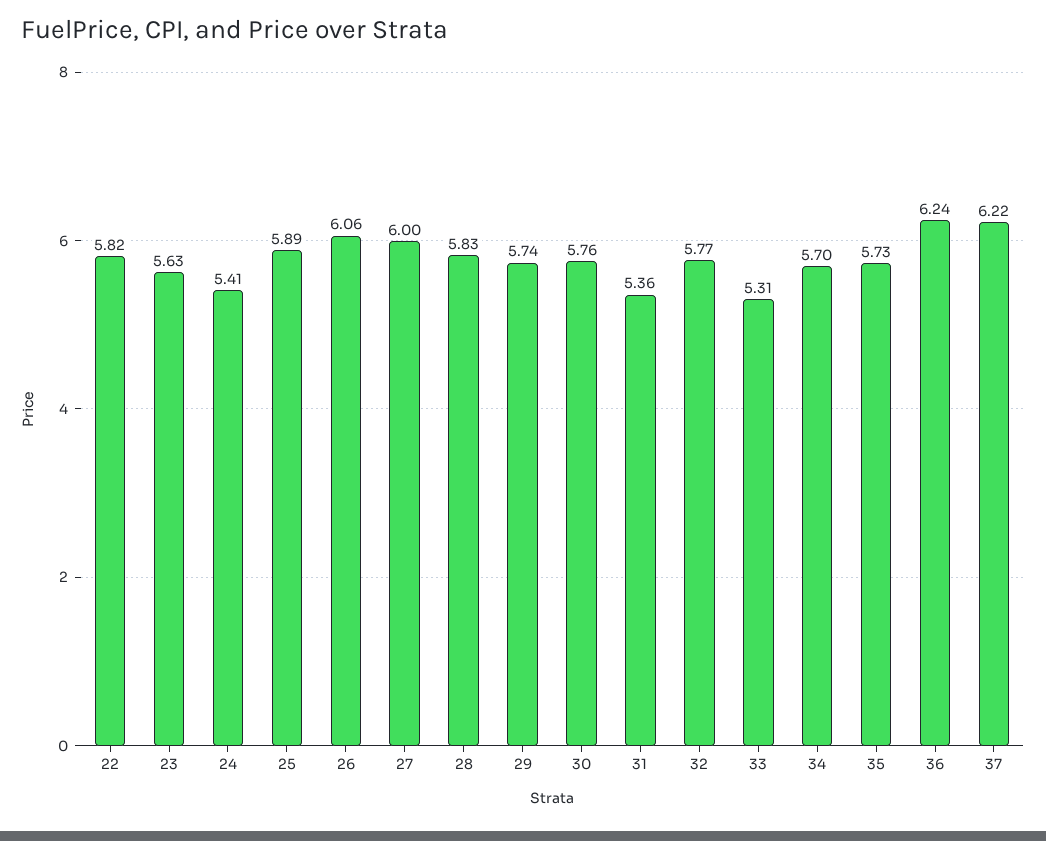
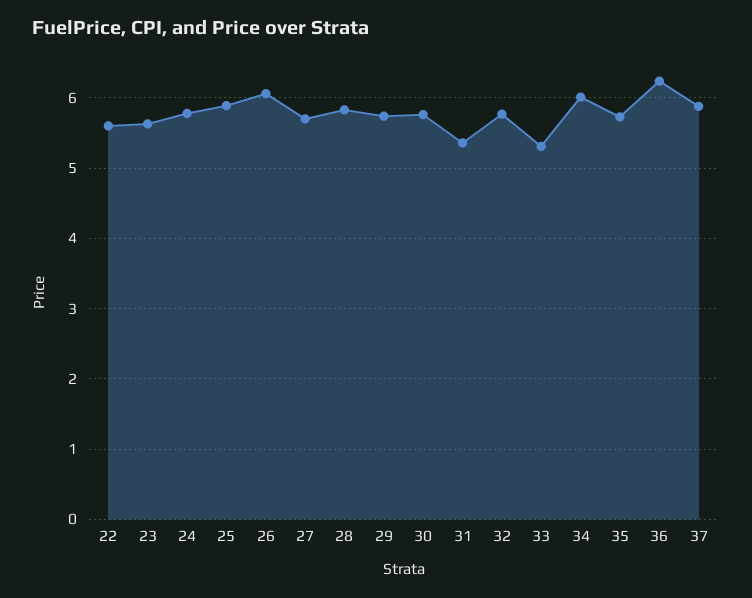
22: 5.82 -> 5.6
24: 5.41 -> 5.8
27: 6 -> 5.7
34: 5.7 -> 6
37: 6.22 -> 5.9

